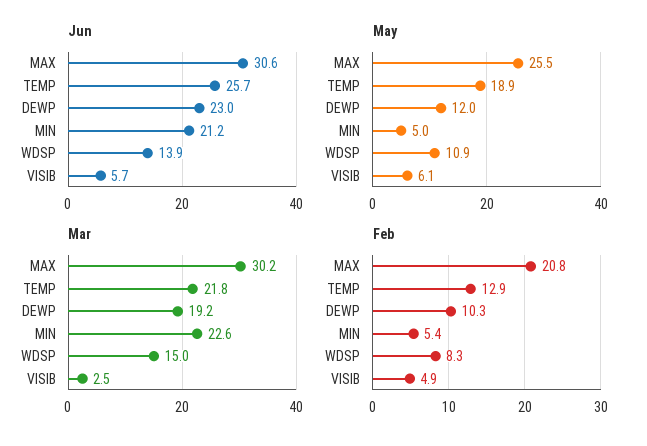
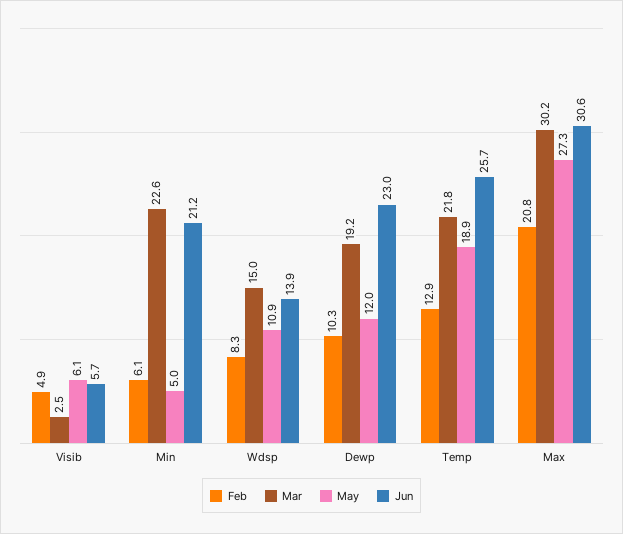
May, MAX: 25.5 -> 27.3
Feb, MIN: 5.4 -> 6.1

